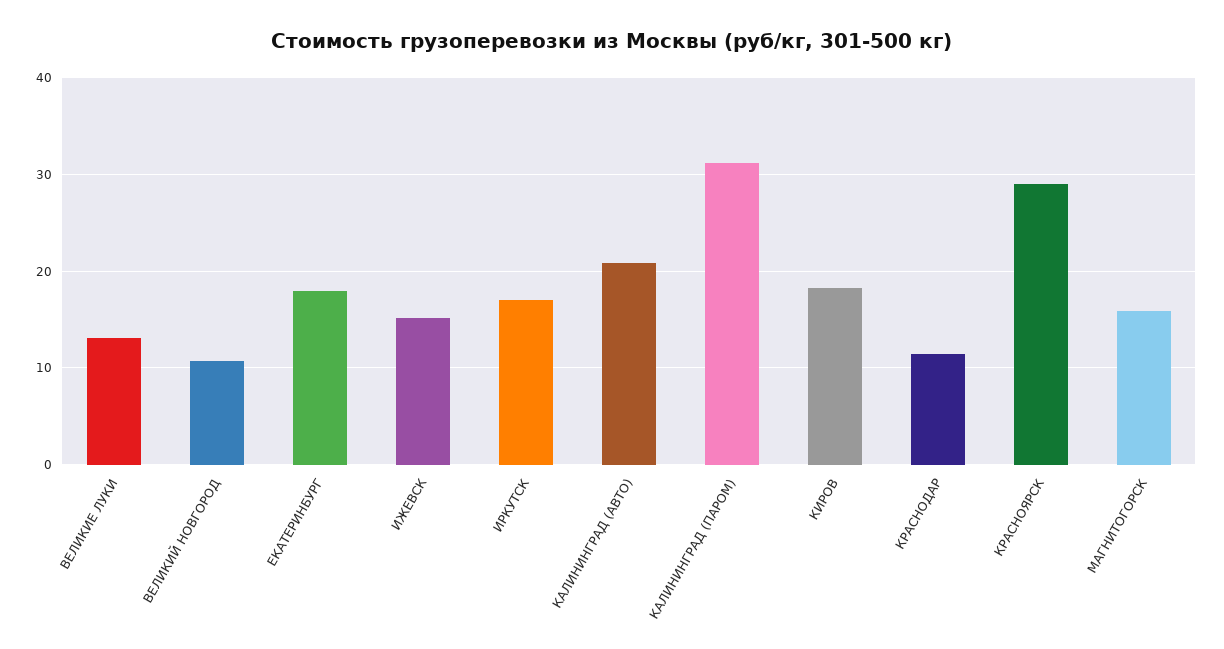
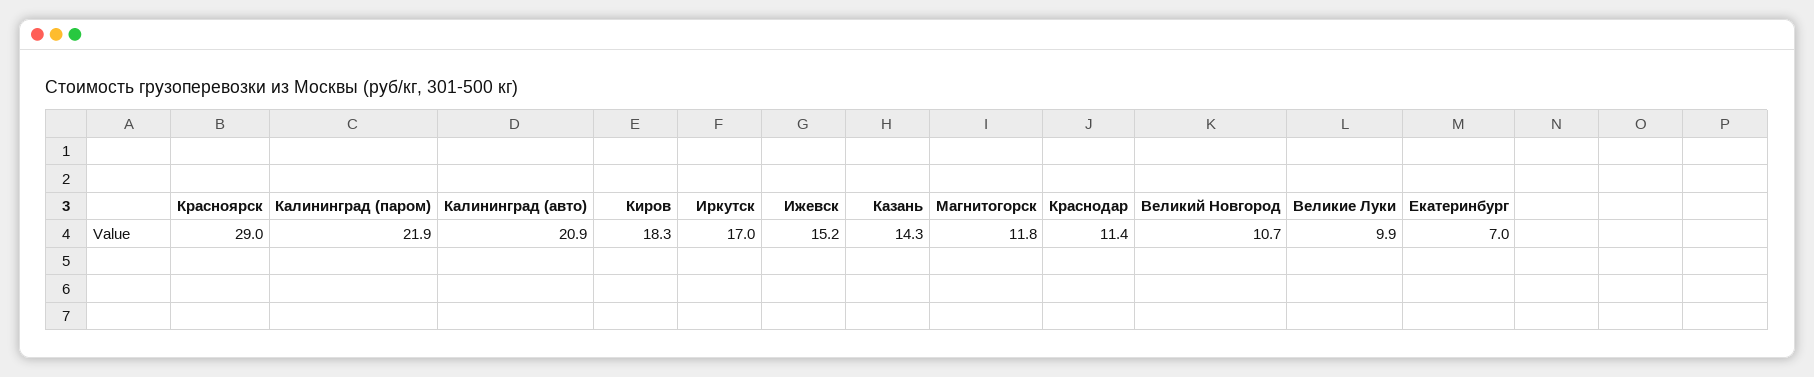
ВЕЛИКИЕ ЛУКИ: 13 -> 9.9
ЕКАТЕРИНБУРГ: 18 -> 7
КАЛИНИНГРАД (ПАРОМ): 31 -> 21.9
МАГНИТОГОРСК: 16 -> 11.8
Казань: none -> 14.3

